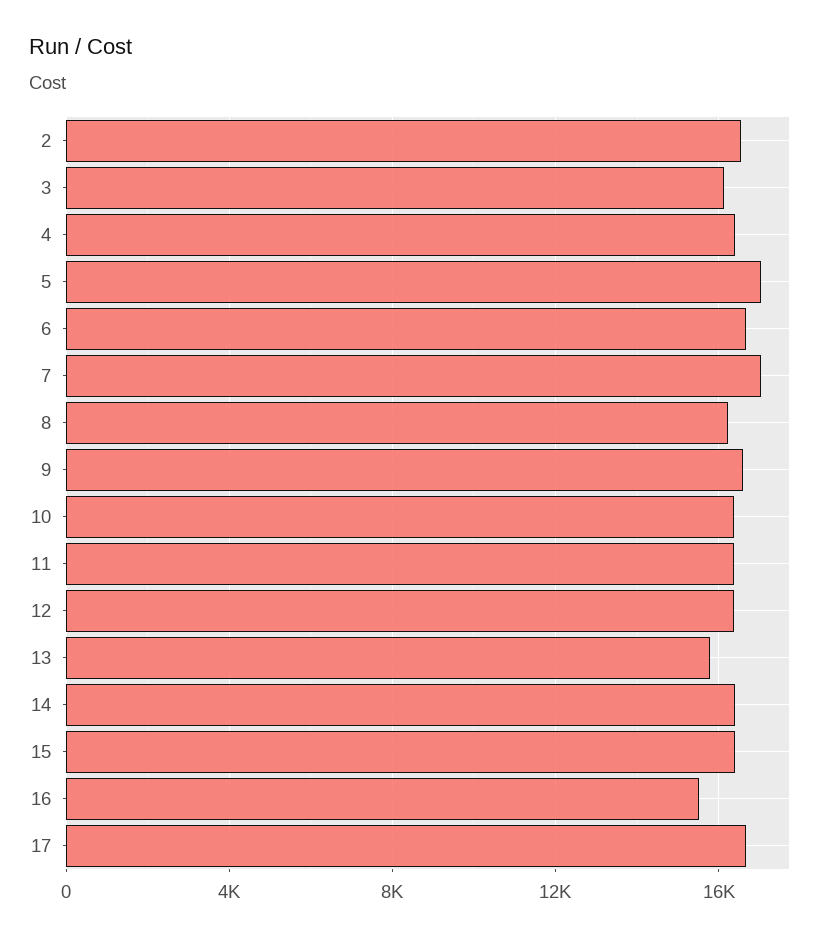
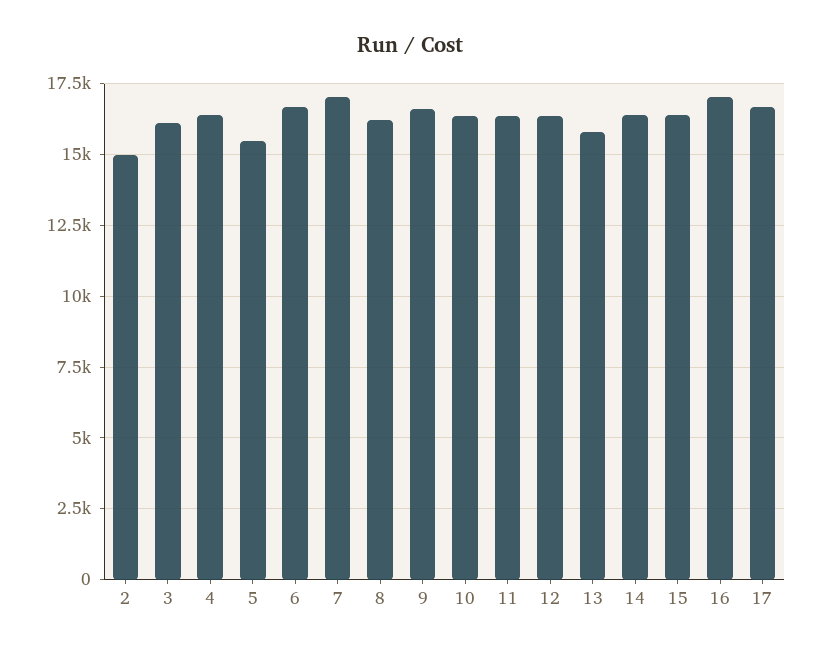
2: 16500 -> 15000
5: 17000 -> 15500
16: 15500 -> 17000

